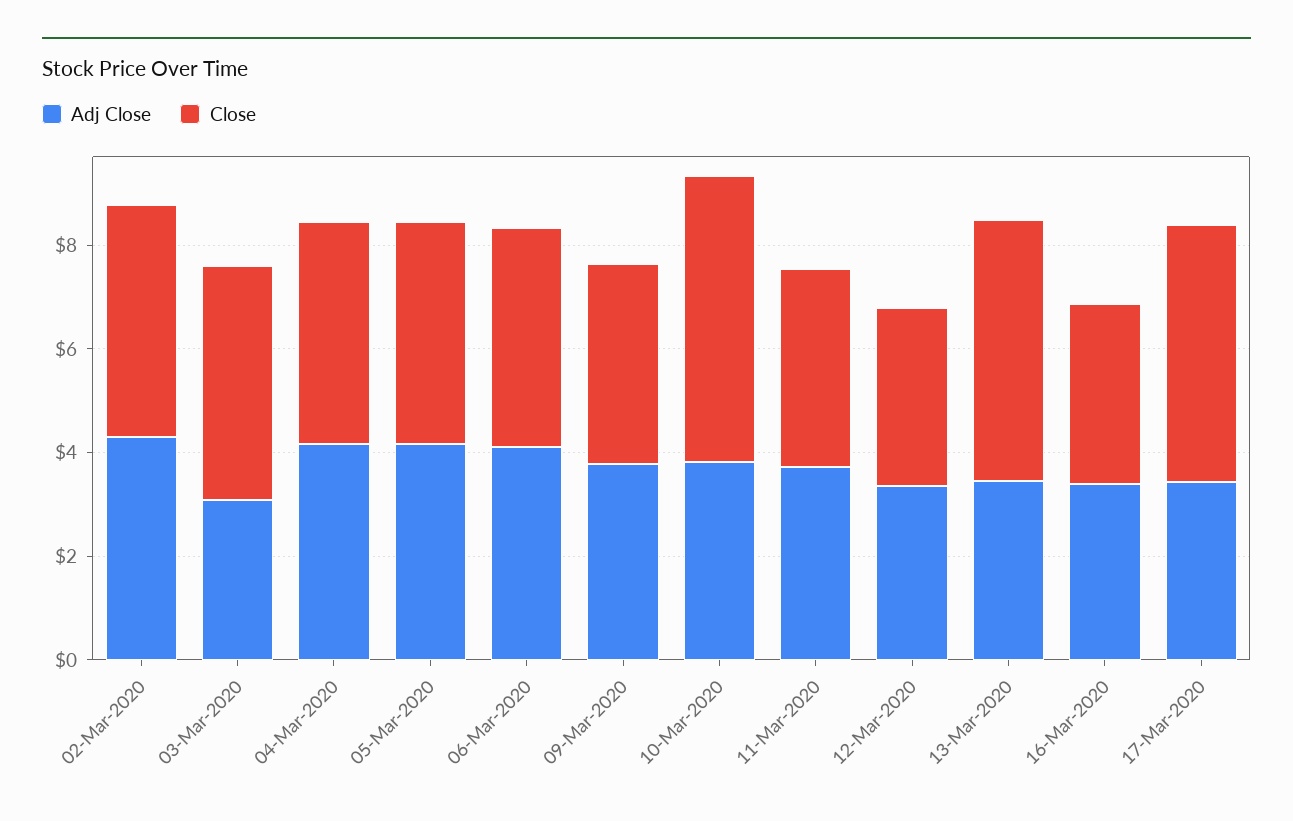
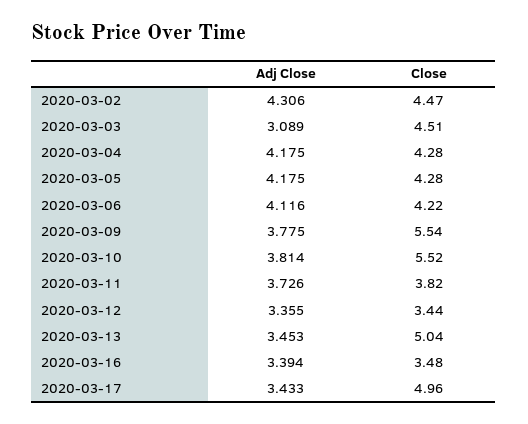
Close, 09-Mar-2020: 4 -> 5.54

